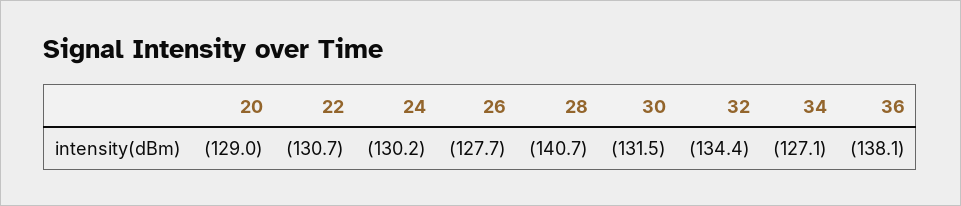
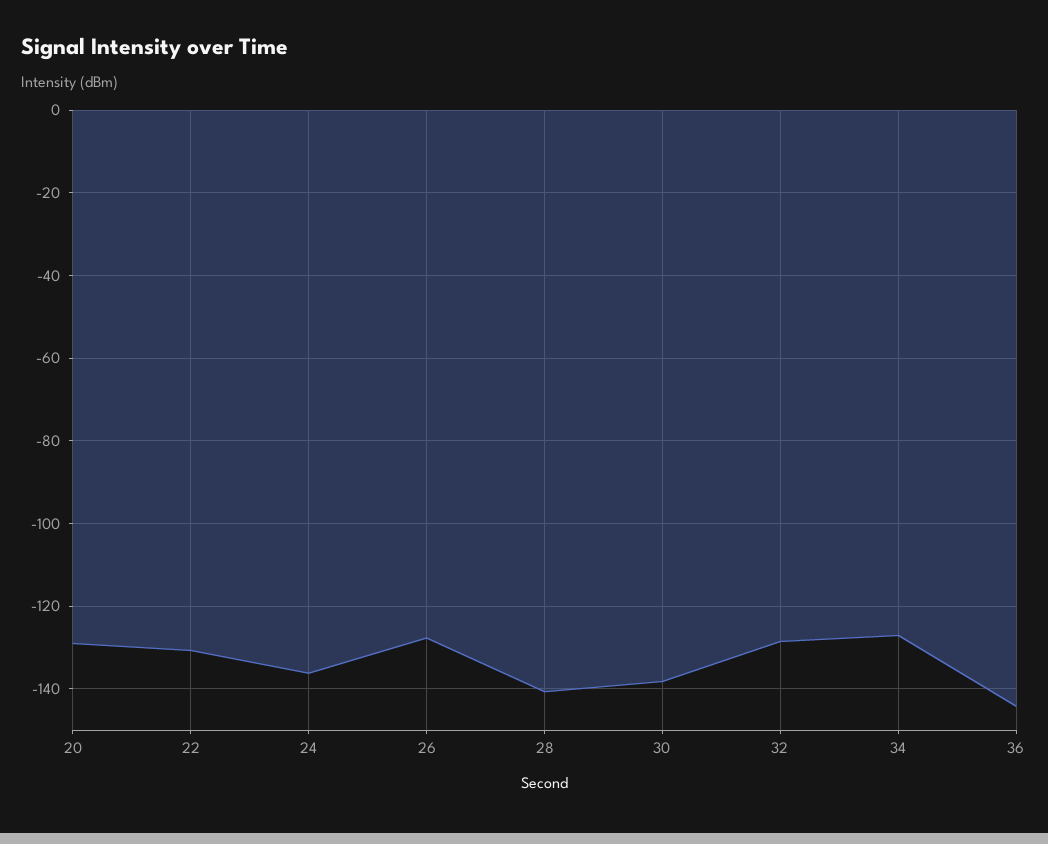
24: -130.2 -> -136
30: -131.5 -> -138
32: -134.4 -> -128
36: -138.1 -> -144

